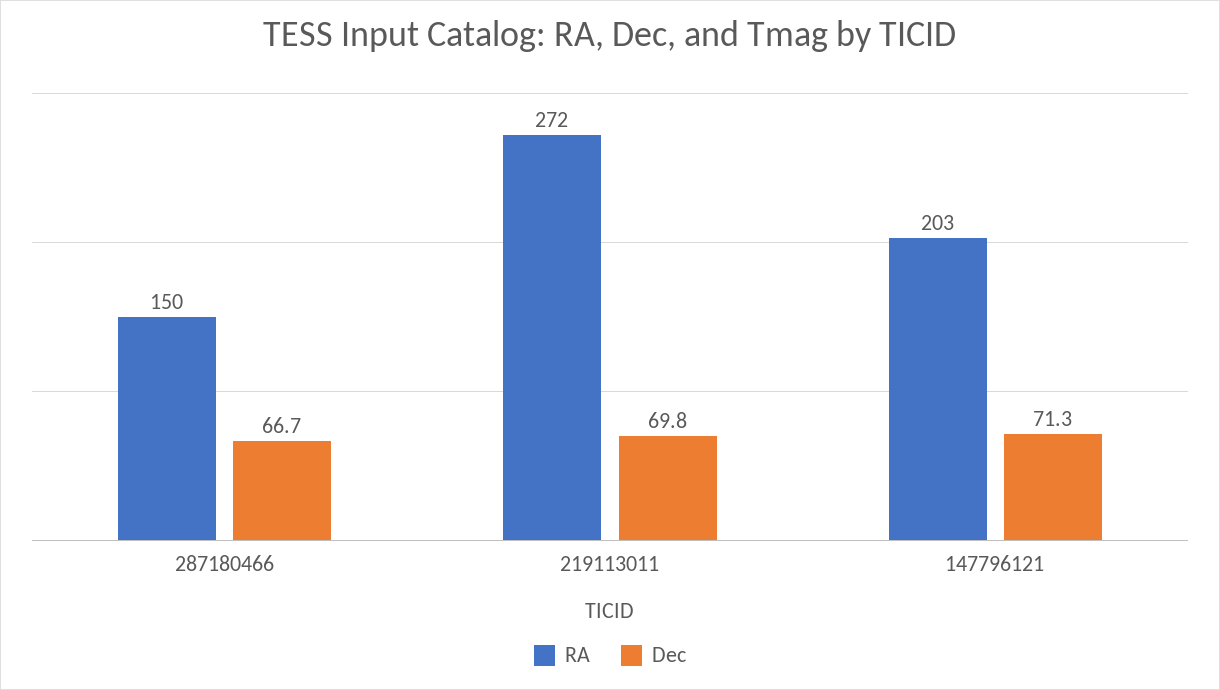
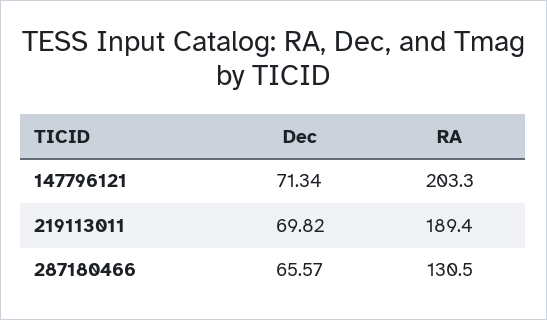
RA, 287180466: 150 -> 130.5
Dec, 287180466: 66.7 -> 65.57
RA, 219113011: 272 -> 189.4

